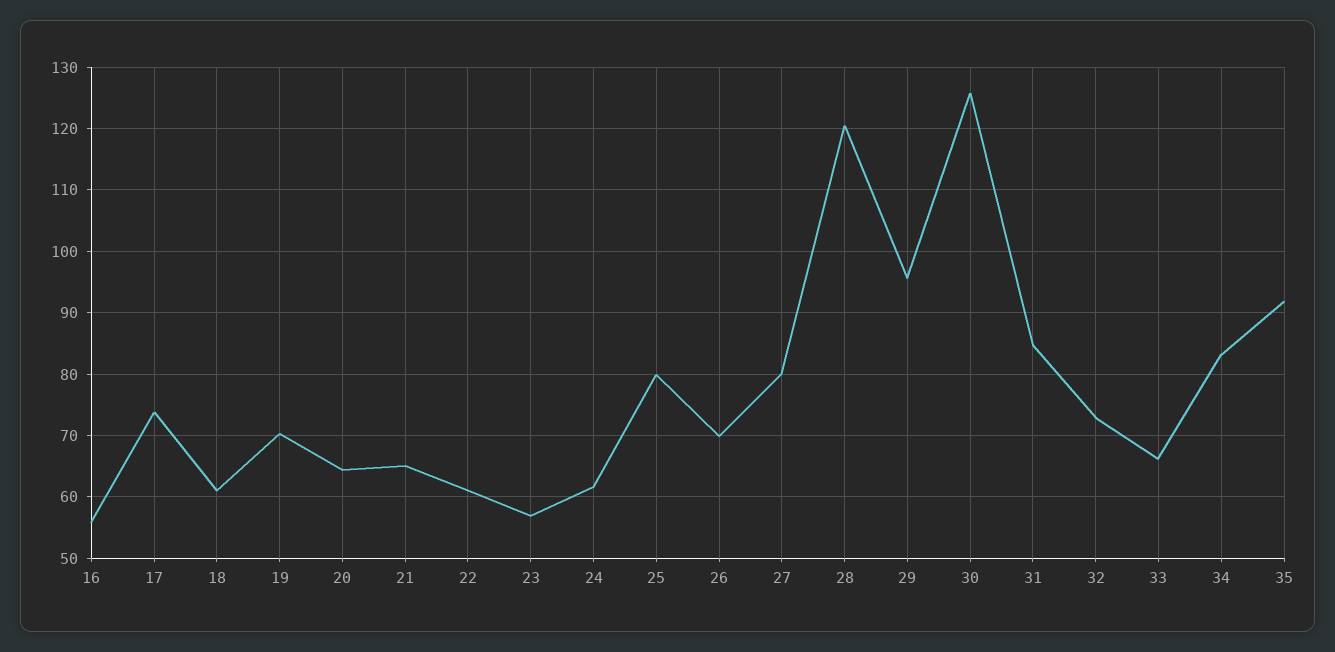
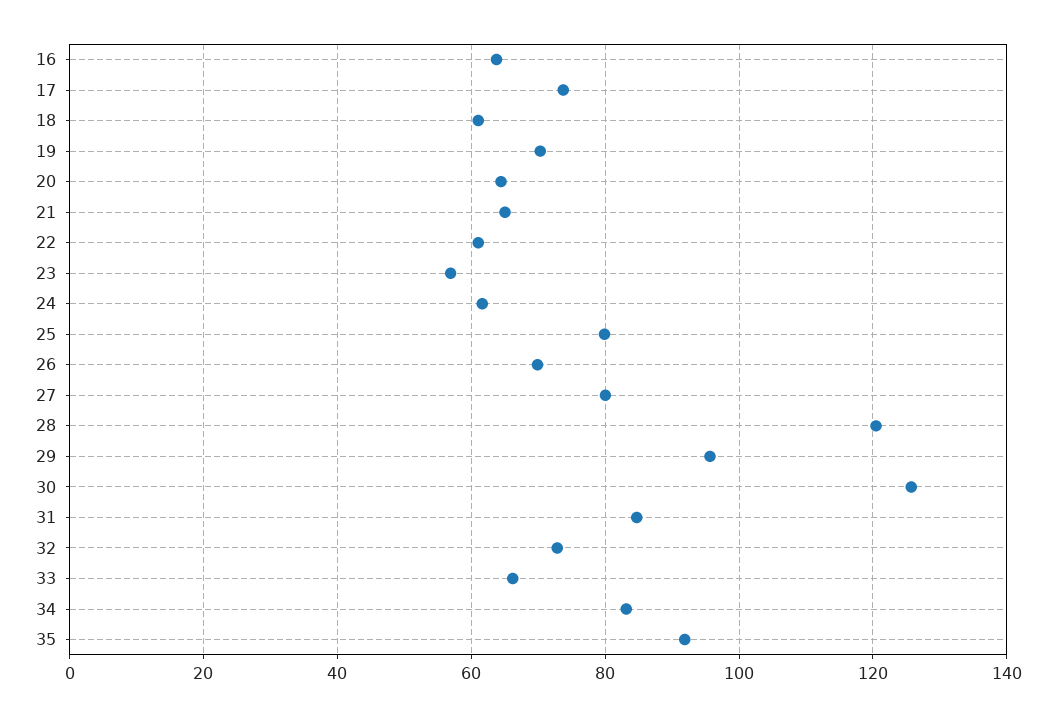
16: 56 -> 64

